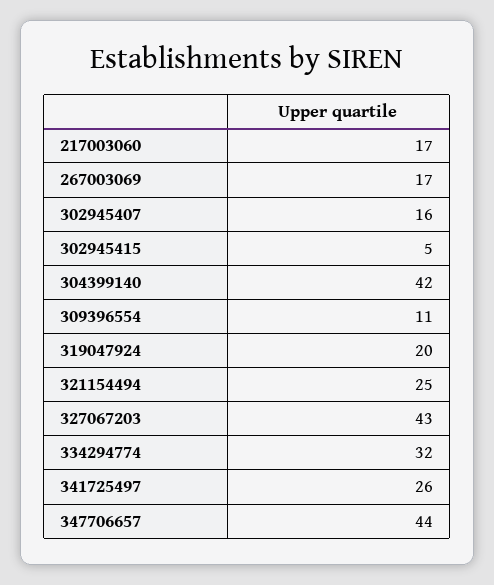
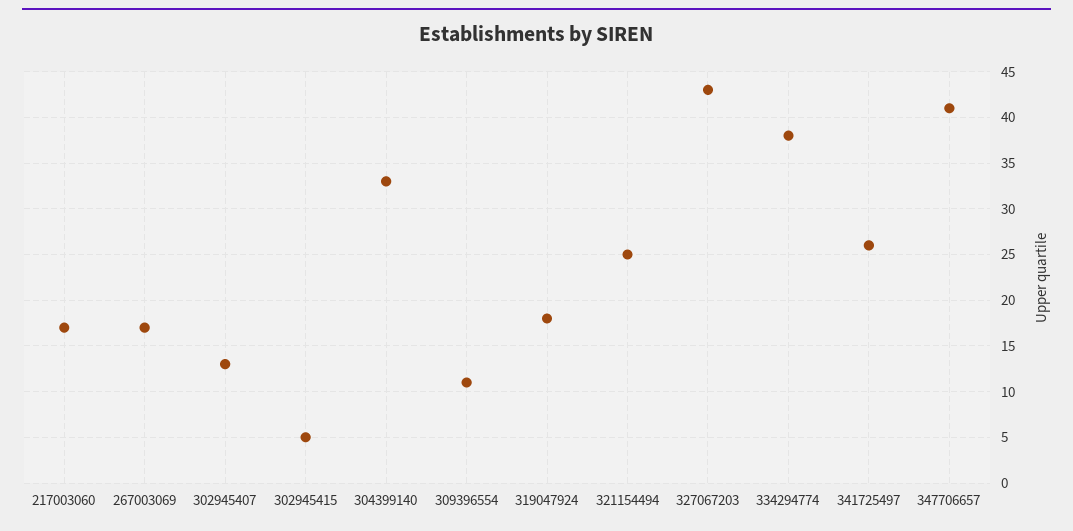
302945407: 16 -> 13
304399140: 42 -> 33
319047924: 20 -> 18
334294774: 32 -> 38
347706657: 44 -> 41

